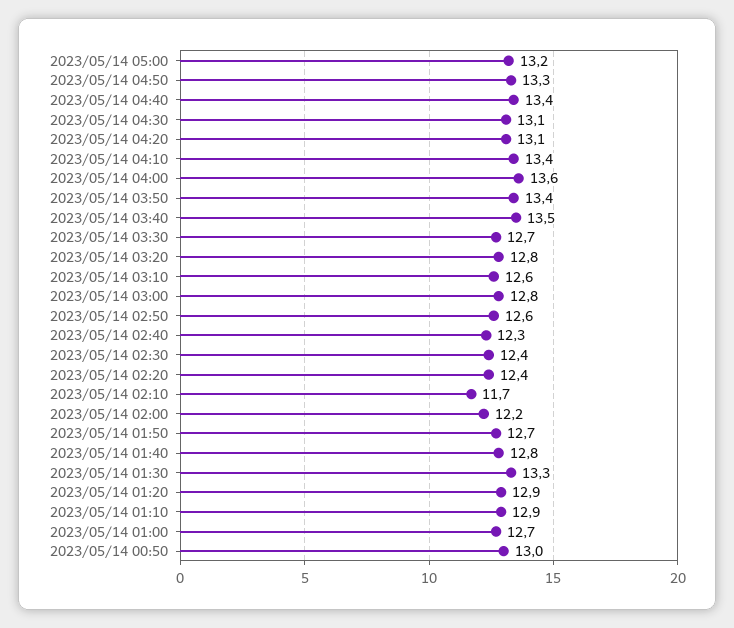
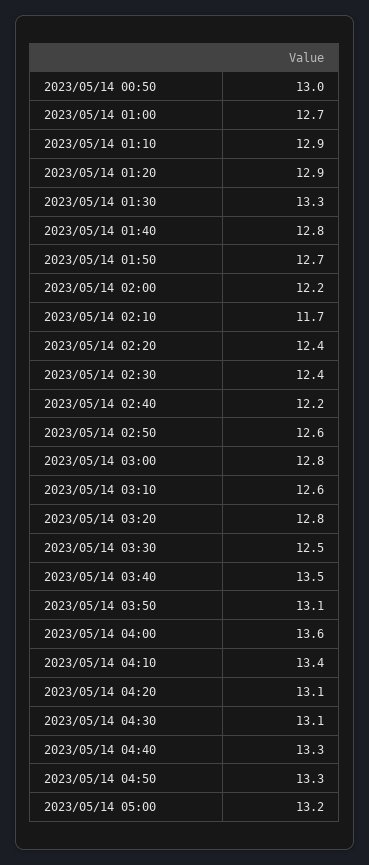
2023/05/14 04:40: 13.4 -> 13.3
2023/05/14 03:50: 13.4 -> 13.1
2023/05/14 03:30: 12.7 -> 12.5
2023/05/14 02:40: 12.3 -> 12.2

